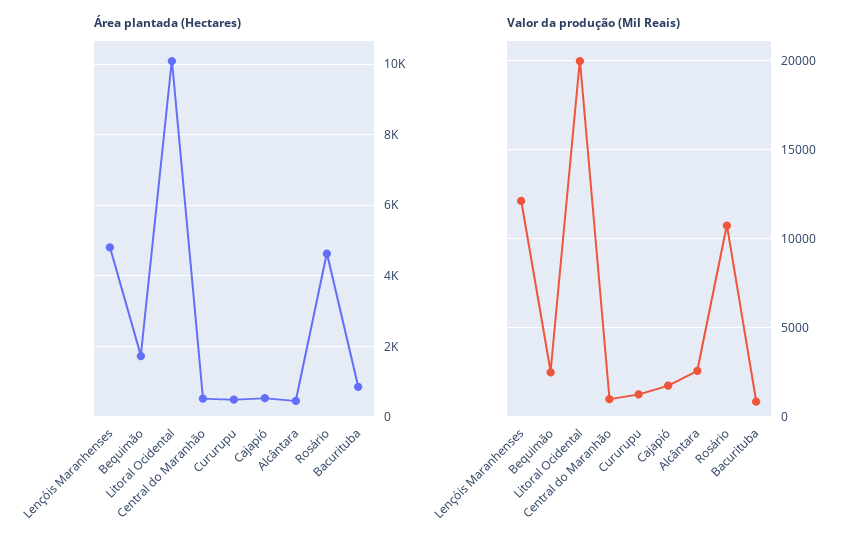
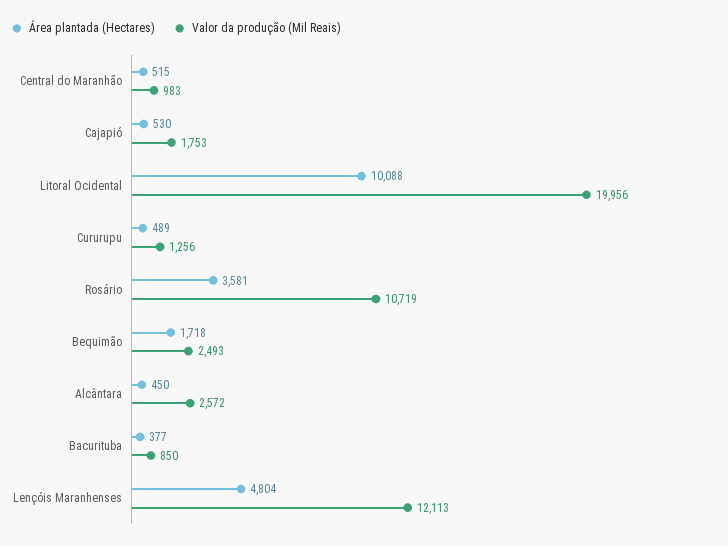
Área plantada (Hectares), Rosário: 4600 -> 3581
Área plantada (Hectares), Bacurituba: 800 -> 377

